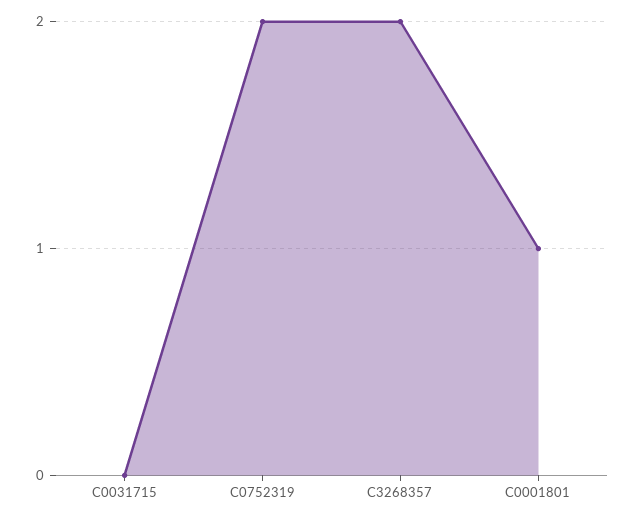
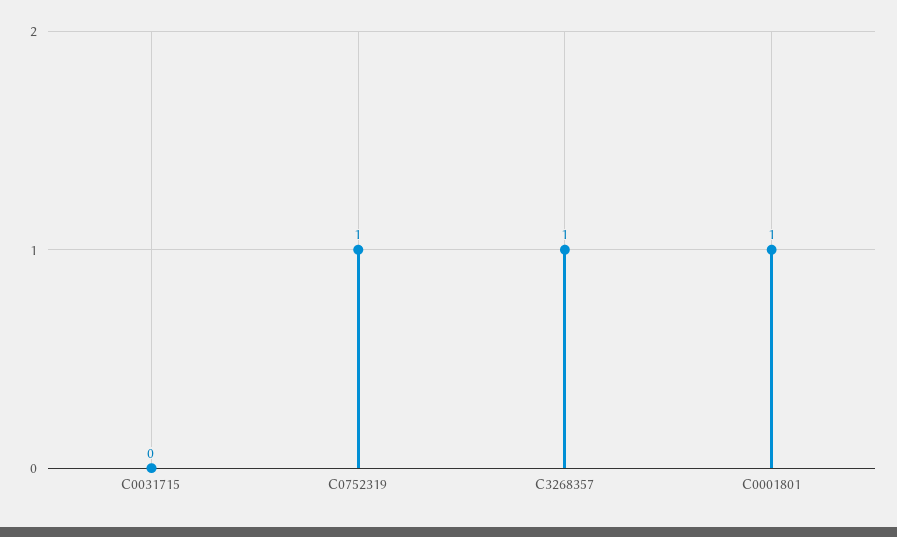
C0752319: 2 -> 1
C3268357: 2 -> 1

